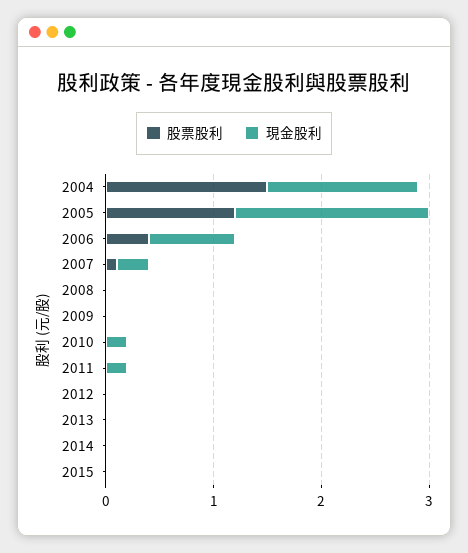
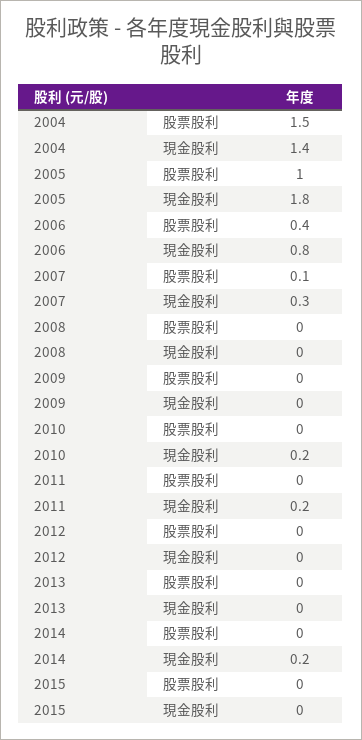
股票股利, 2005: 1.2 -> 1
現金股利, 2014: 0 -> 0.2

